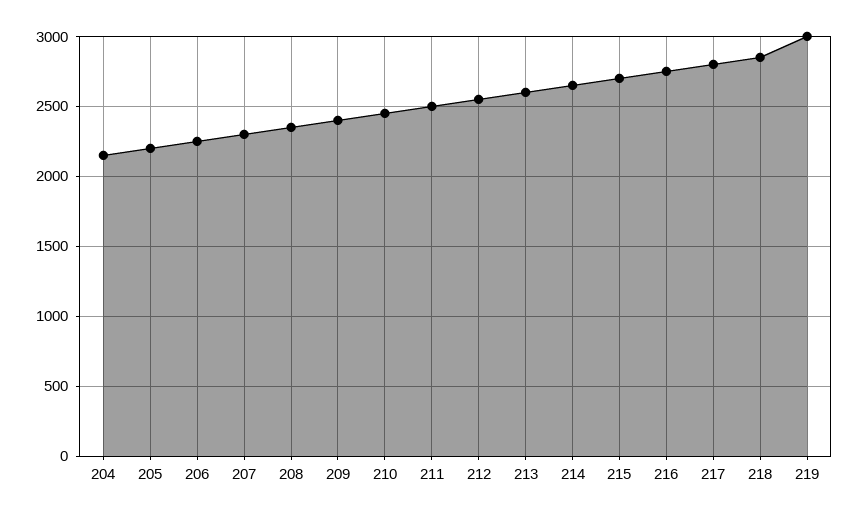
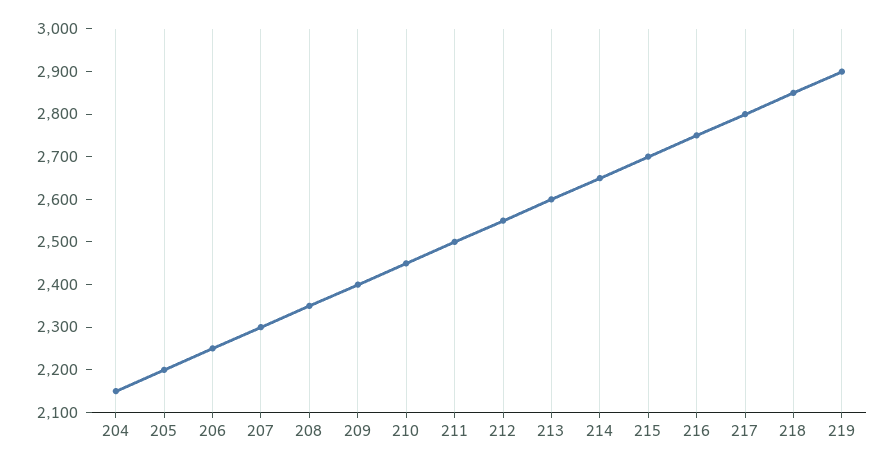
219: 3000 -> 2900

